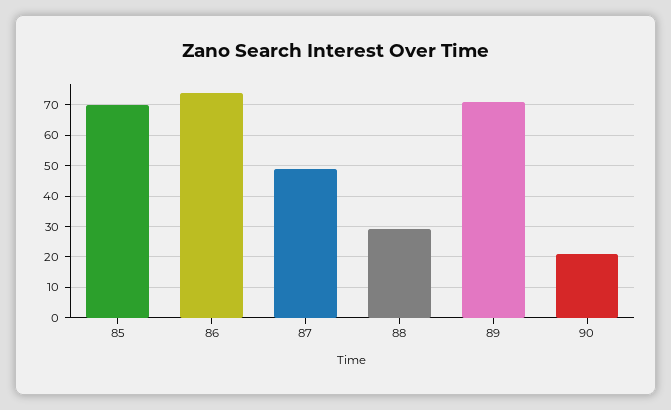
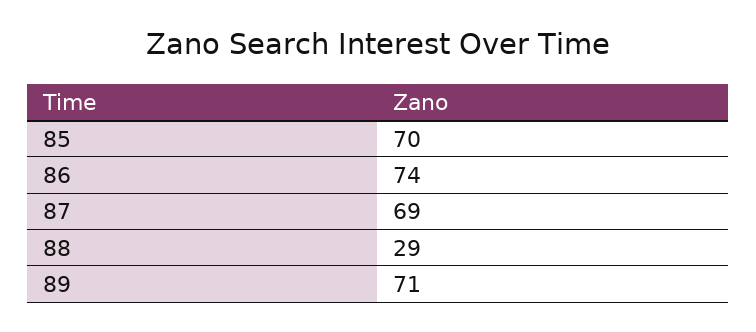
87: 50 -> 69
90: 20 -> none

